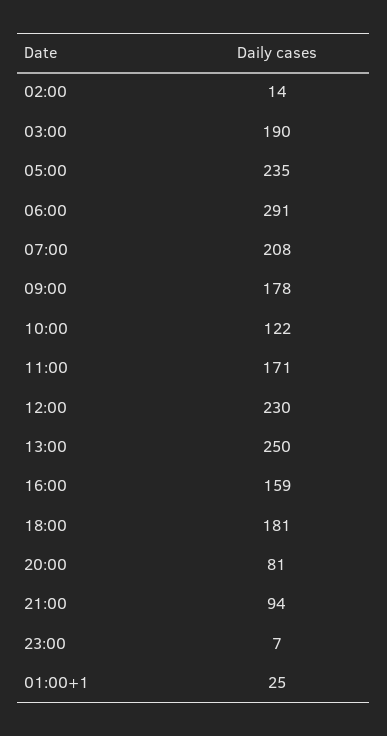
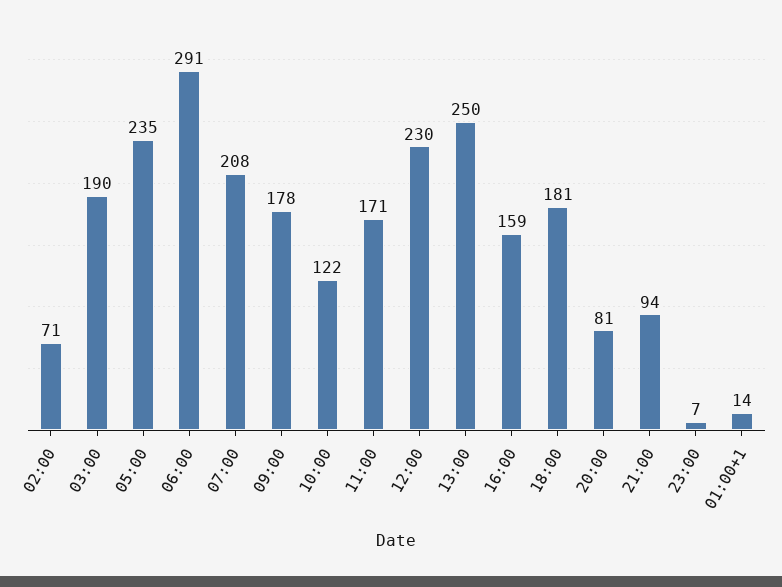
02:00: 14 -> 71
01:00+1: 25 -> 14

